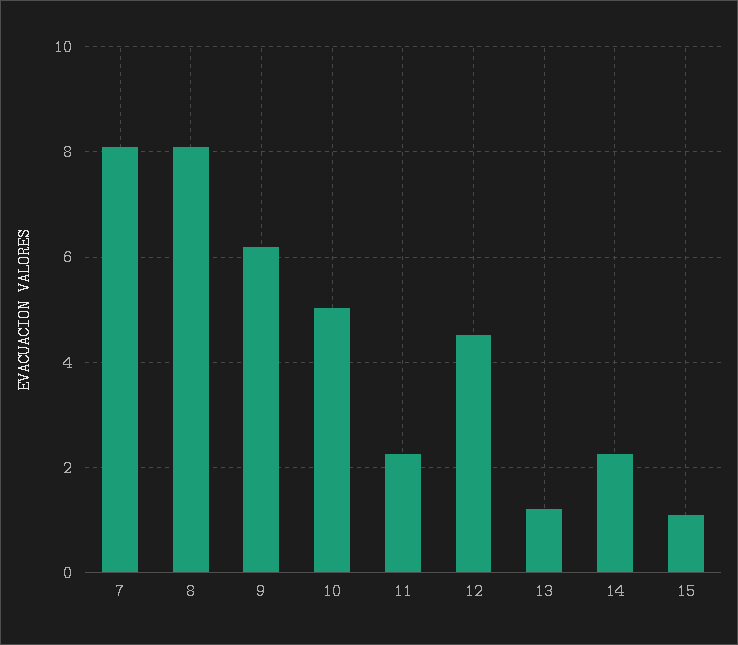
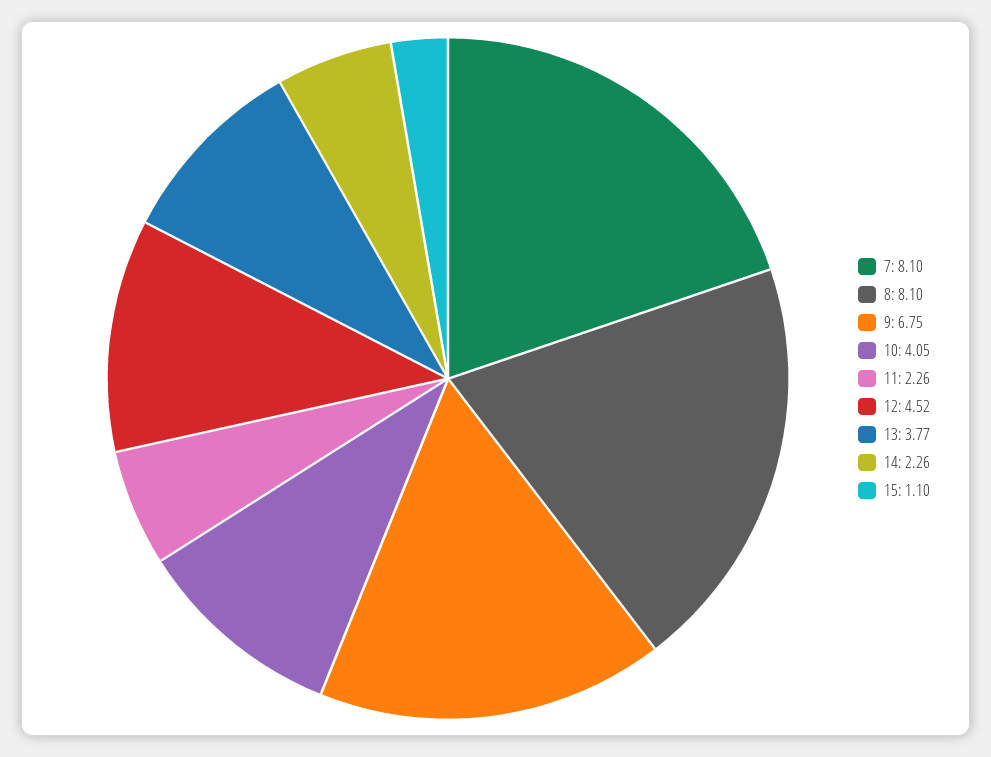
9: 6.2 -> 6.75
10: 5 -> 4.05
13: 1.2 -> 3.77

